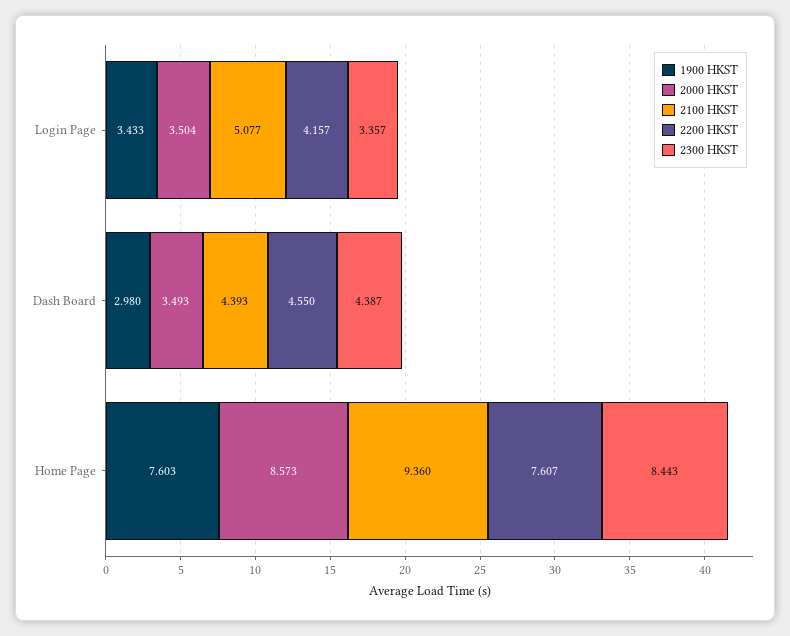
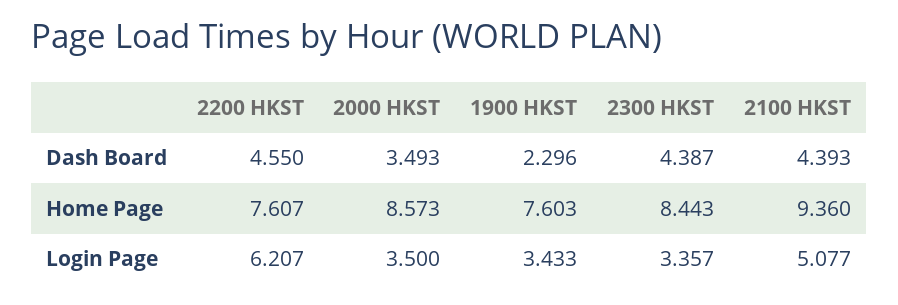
2000 HKST, Login Page: 3.504 -> 3.5
2200 HKST, Login Page: 4.157 -> 6.207
1900 HKST, Dash Board: 2.98 -> 2.296

